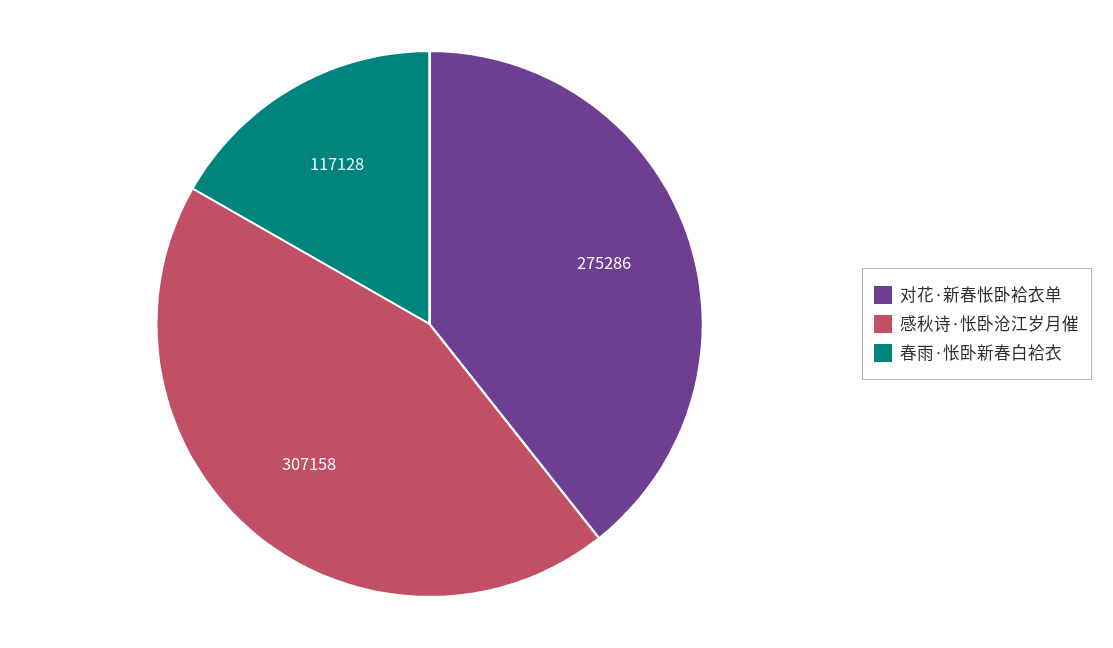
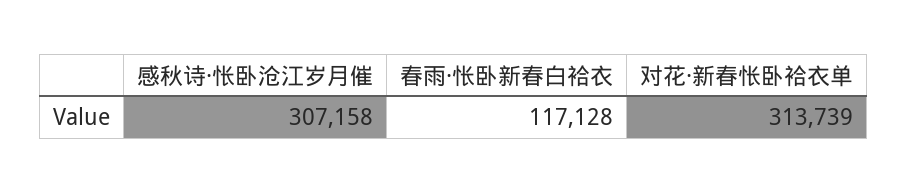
对花·新春怅卧袷衣单: 275286 -> 313739

